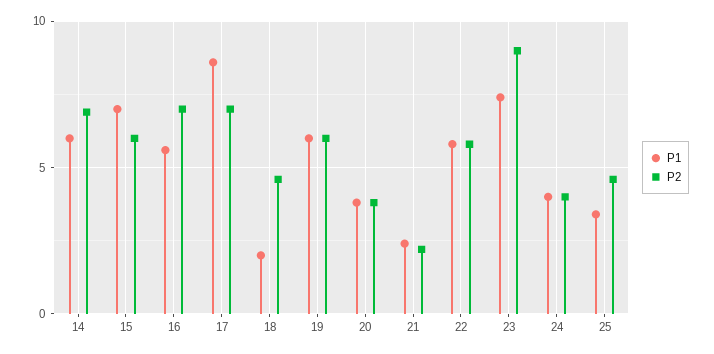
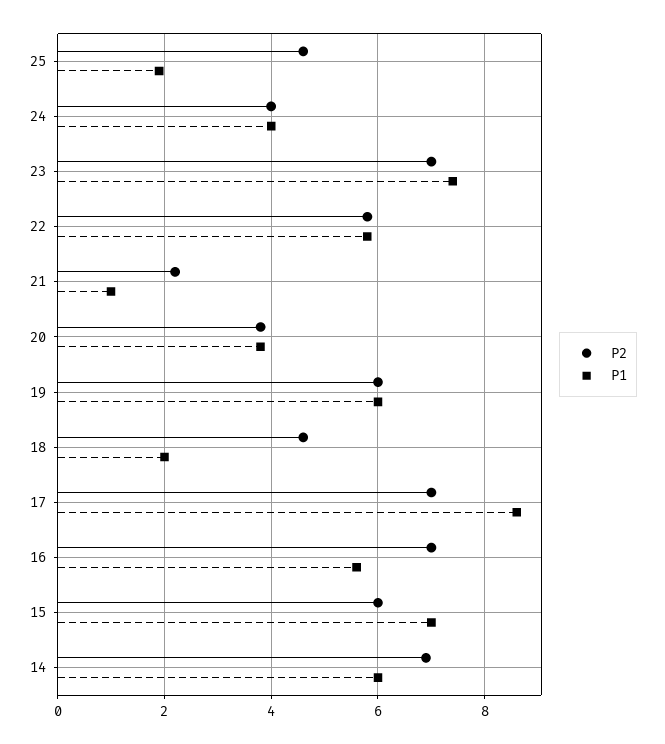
P1, 21: 2.5 -> 1
P2, 23: 9 -> 7
P1, 25: 3.5 -> 2

